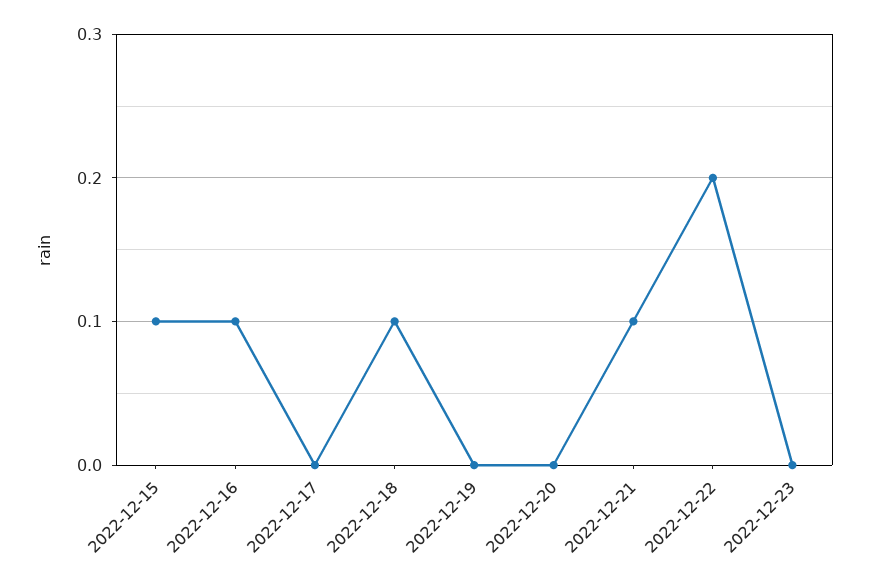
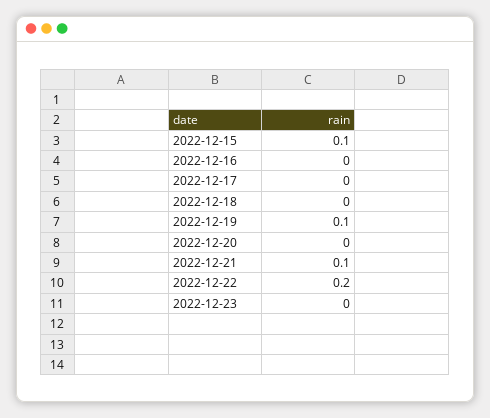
2022-12-16: 0.1 -> 0
2022-12-18: 0.1 -> 0
2022-12-19: 0 -> 0.1

